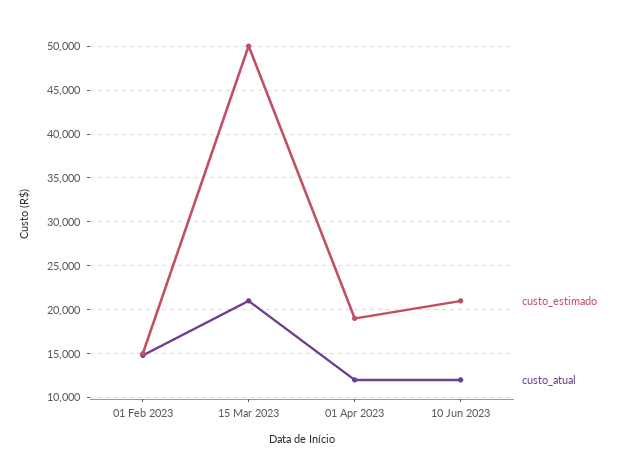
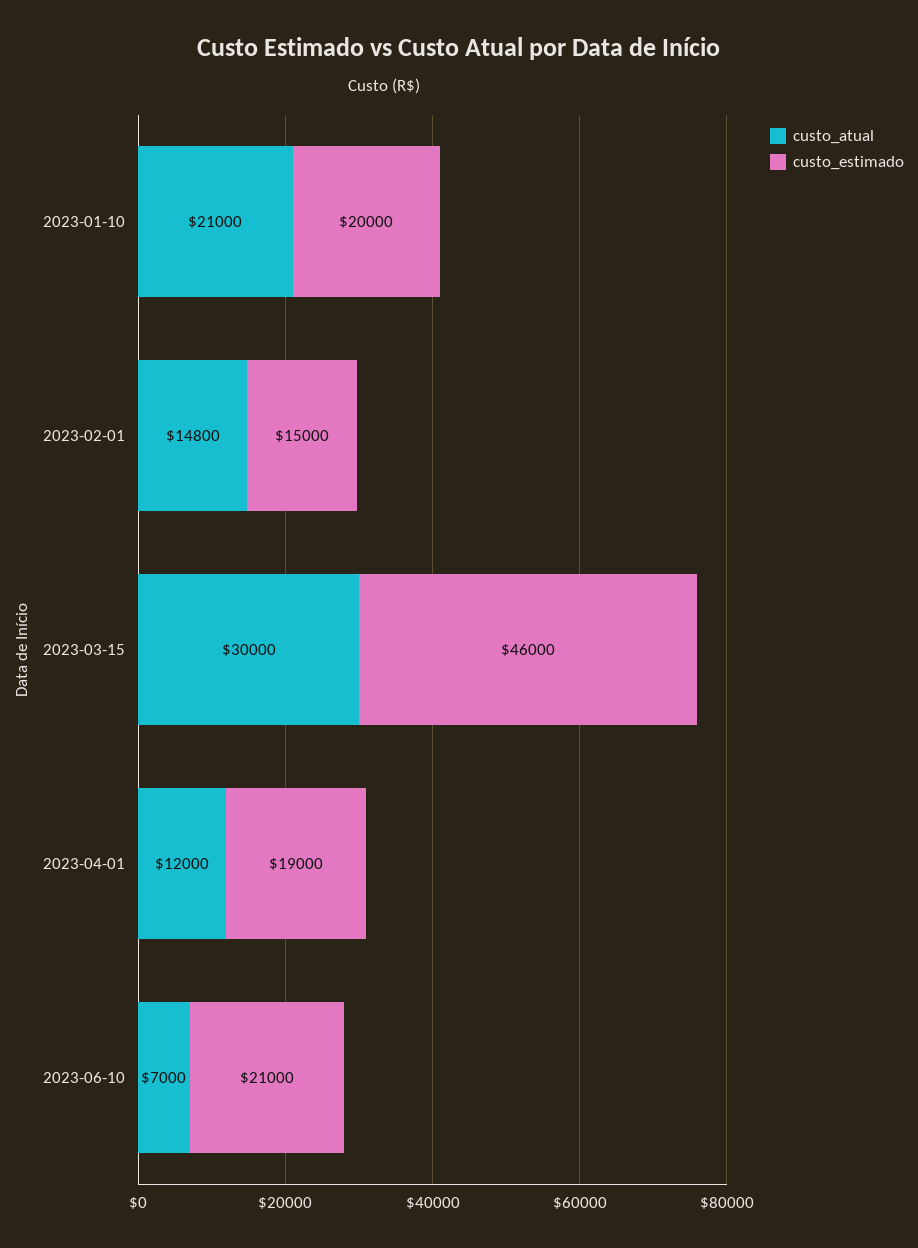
custo_estimado, 15 Mar 2023: 50000 -> 46000
custo_atual, 15 Mar 2023: 21000 -> 30000
custo_atual, 10 Jun 2023: 12000 -> 7000
custo_atual, 2023-01-10: none -> 21000
custo_estimado, 2023-01-10: none -> 20000

